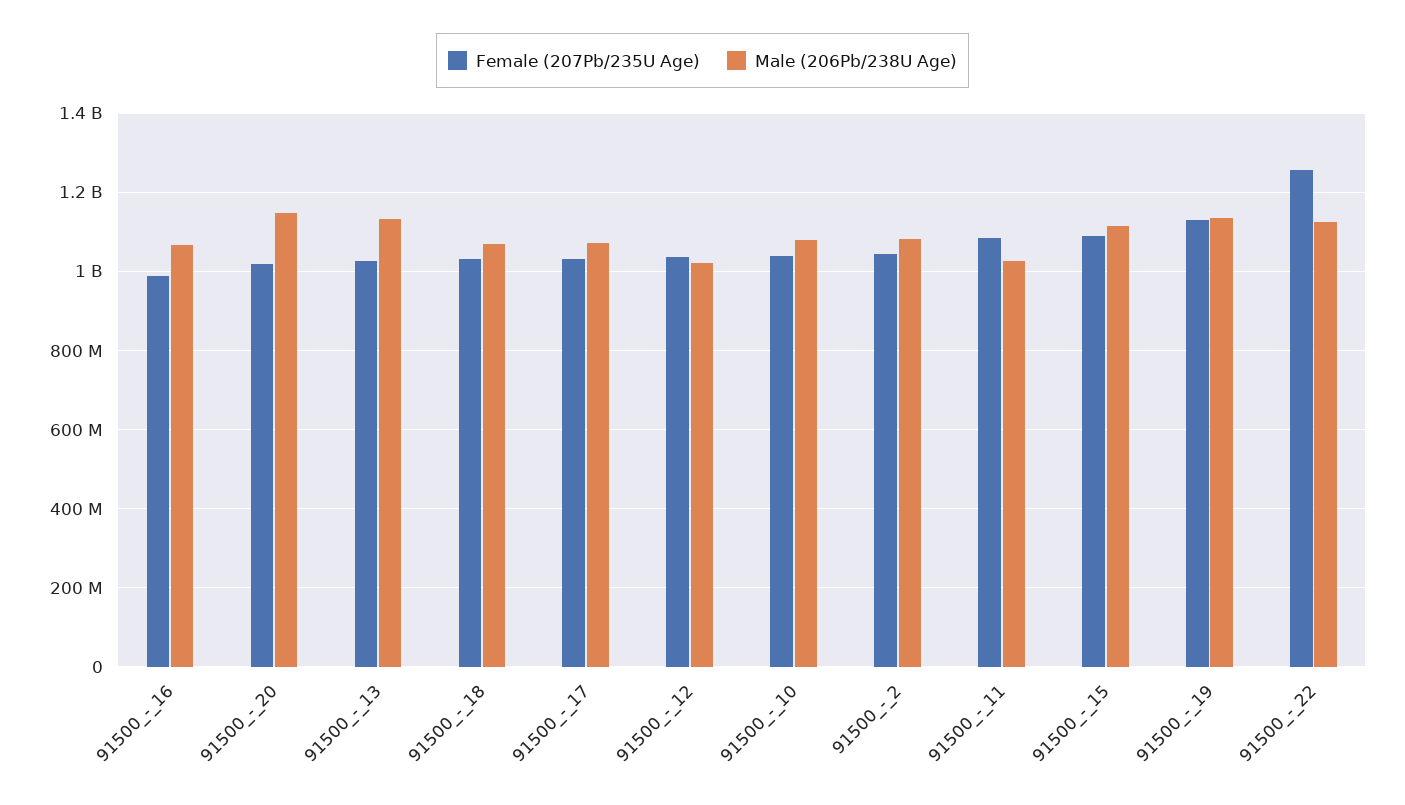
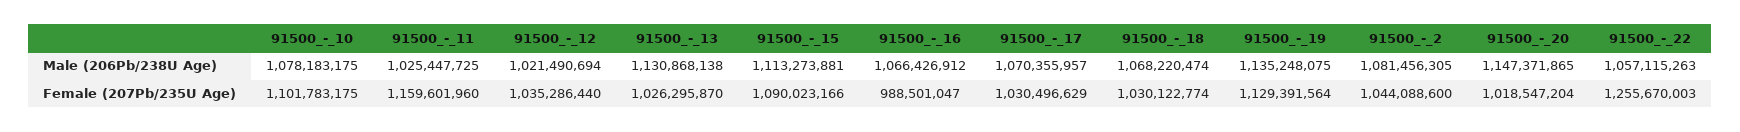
Female (207Pb/235U Age), 91500_-_10: 1040000000 -> 1101783175
Female (207Pb/235U Age), 91500_-_11: 1080000000 -> 1159601960
Male (206Pb/238U Age), 91500_-_22: 1120000000 -> 1057115263

